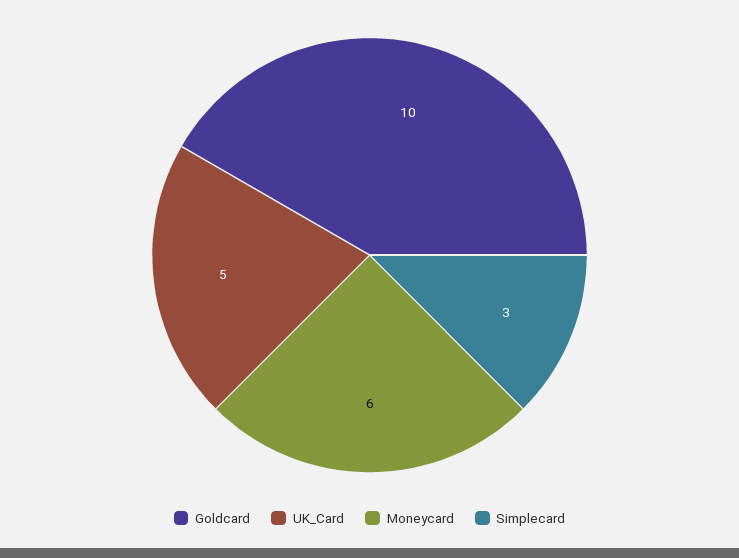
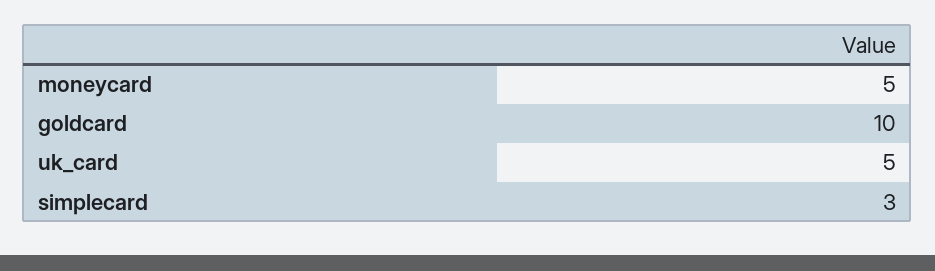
Moneycard: 6 -> 5

